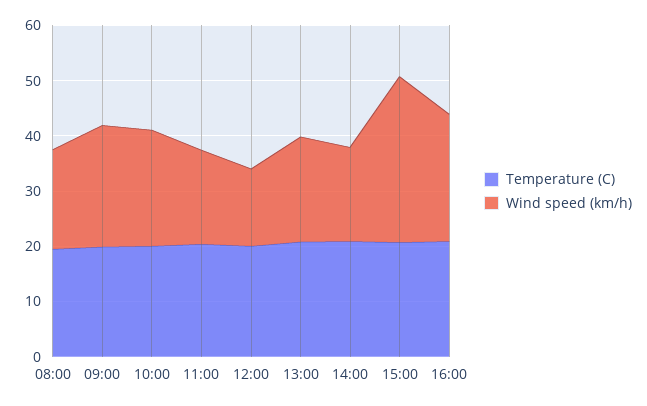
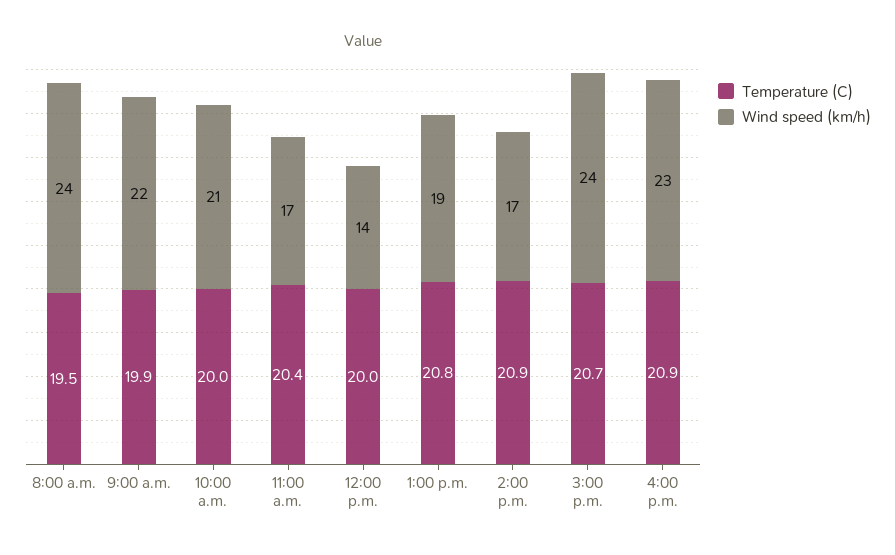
Wind speed (km/h), 08:00: 18 -> 24
Wind speed (km/h), 15:00: 30 -> 24

